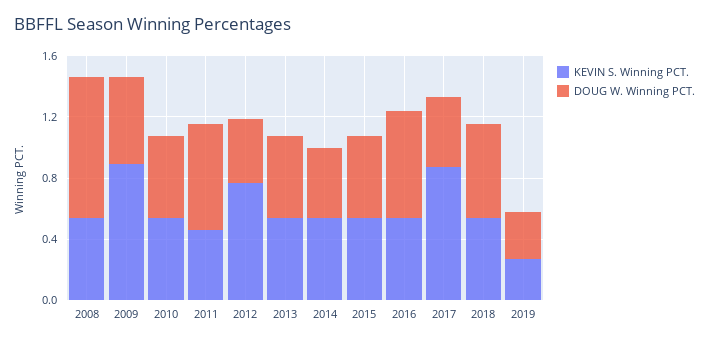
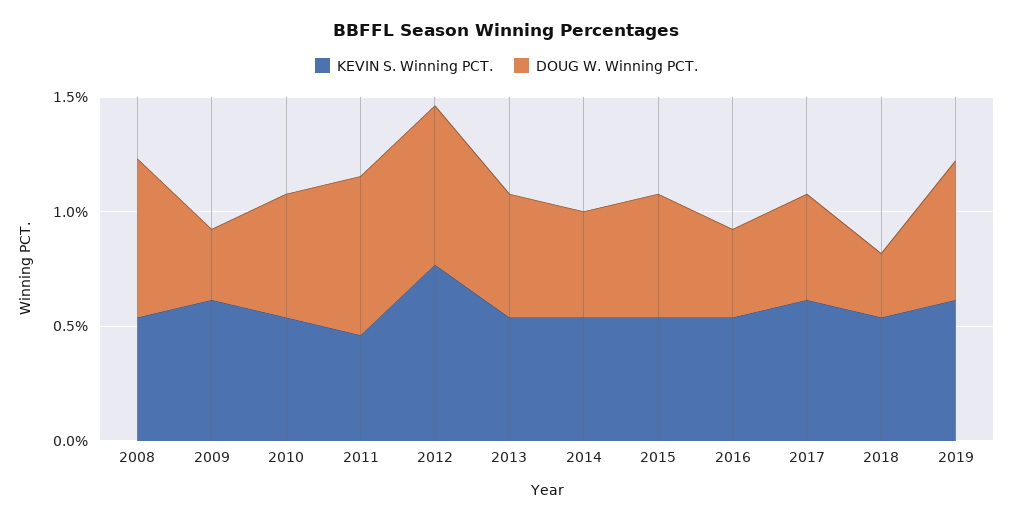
DOUG W. Winning PCT., 2008: 0.9 -> 0.7
KEVIN S. Winning PCT., 2009: 0.9 -> 0.6
DOUG W. Winning PCT., 2009: 0.6 -> 0.3
DOUG W. Winning PCT., 2012: 0.4 -> 0.7
DOUG W. Winning PCT., 2016: 0.7 -> 0.4
KEVIN S. Winning PCT., 2017: 0.9 -> 0.6
DOUG W. Winning PCT., 2018: 0.6 -> 0.3
KEVIN S. Winning PCT., 2019: 0.3 -> 0.6
DOUG W. Winning PCT., 2019: 0.3 -> 0.6

